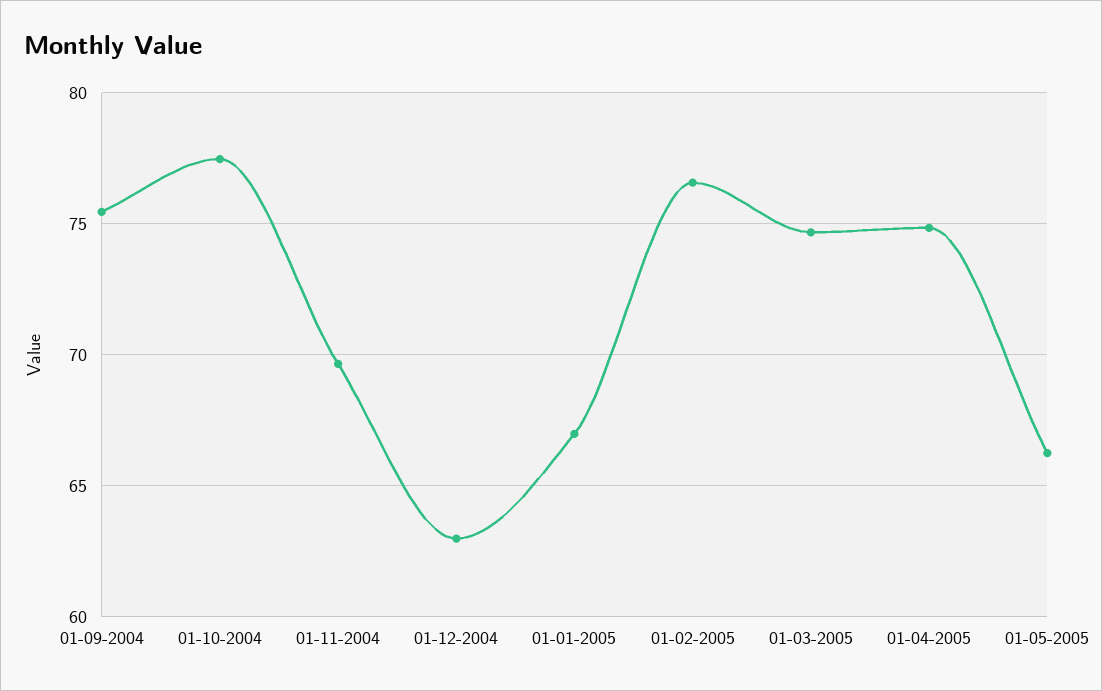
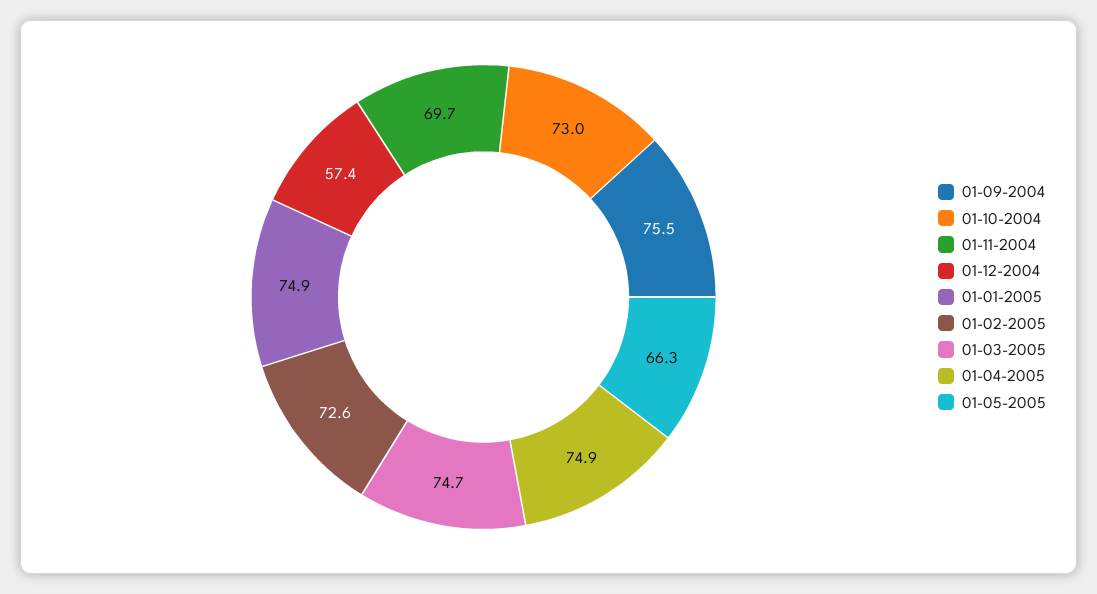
01-10-2004: 77.5 -> 73
01-12-2004: 63 -> 57.4
01-01-2005: 67 -> 74.9
01-02-2005: 76.5 -> 72.6

